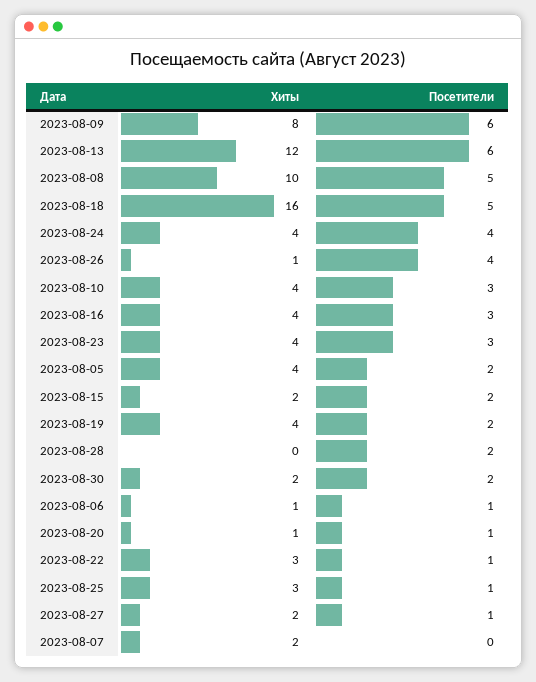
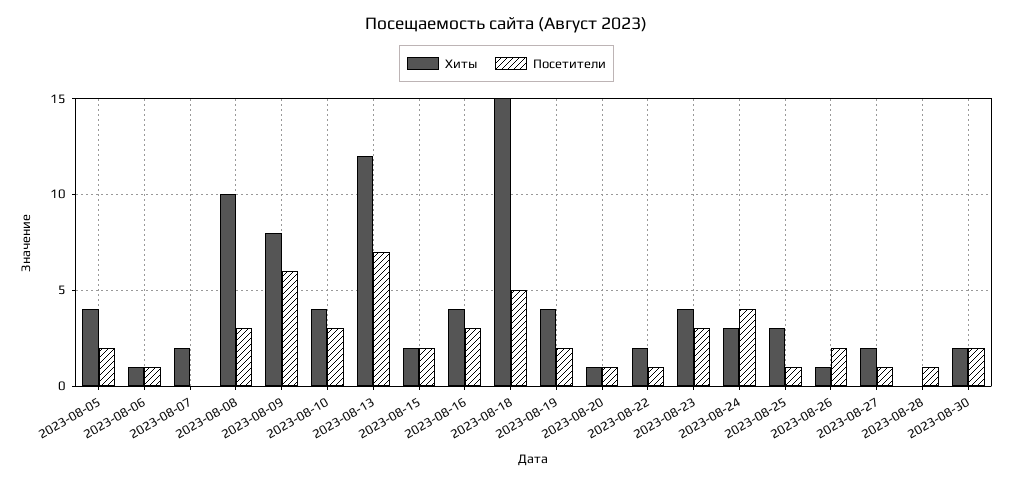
Посетители, 2023-08-13: 6 -> 7
Посетители, 2023-08-08: 5 -> 3
Хиты, 2023-08-18: 16 -> 15
Хиты, 2023-08-24: 4 -> 3
Посетители, 2023-08-26: 4 -> 2
Посетители, 2023-08-28: 2 -> 1
Хиты, 2023-08-22: 3 -> 2

